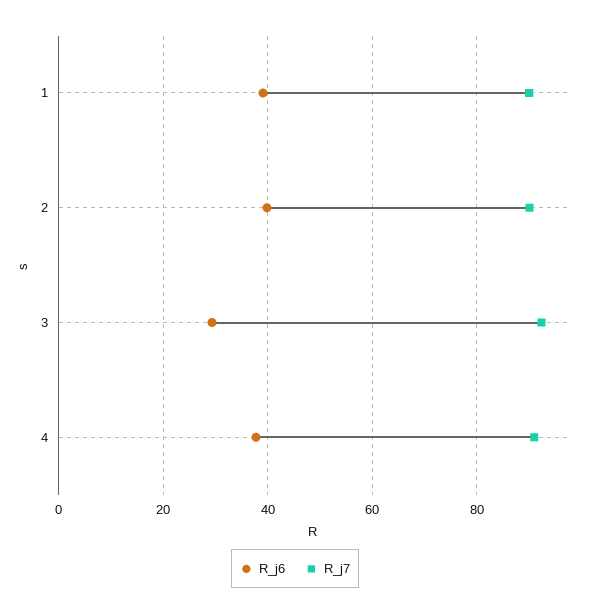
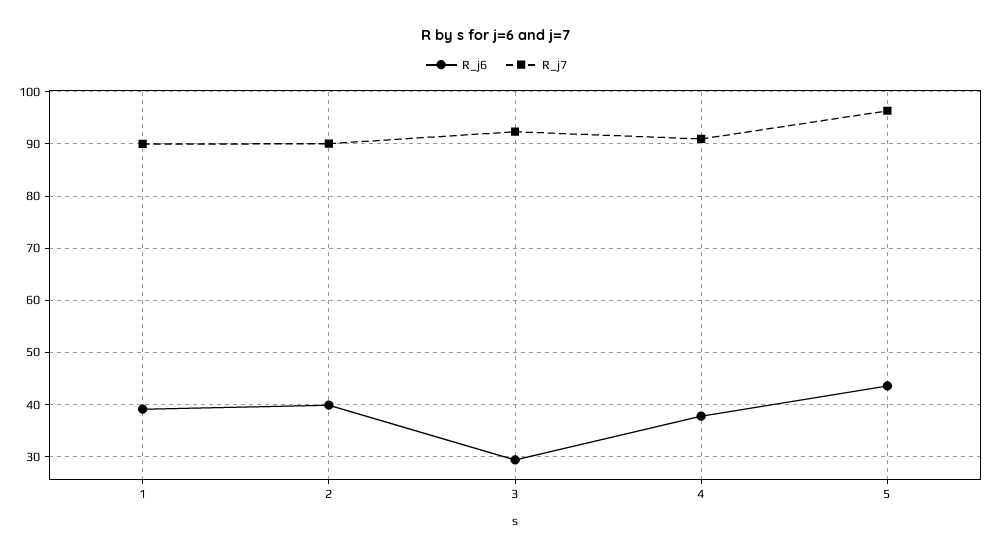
R_j6, 5: none -> 44
R_j7, 5: none -> 96

